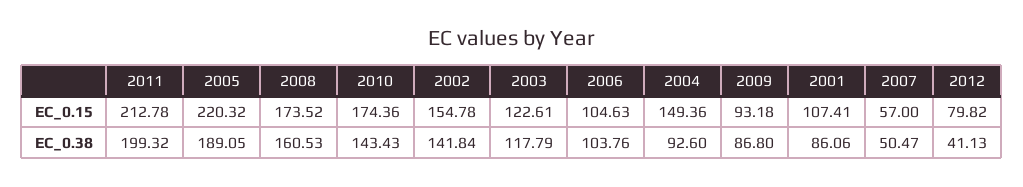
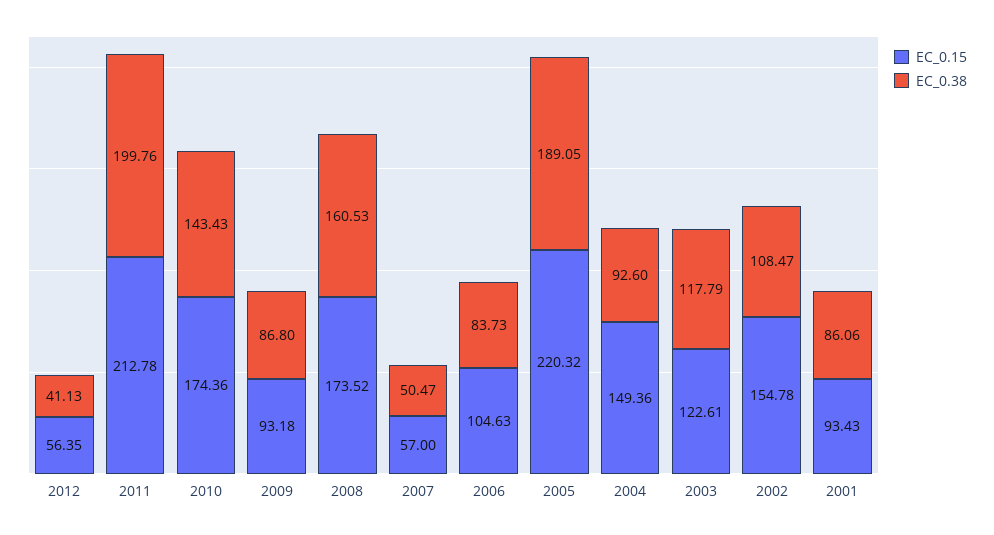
EC_0.15, 2001: 107.41 -> 93.43
EC_0.15, 2012: 79.82 -> 56.35
EC_0.38, 2011: 199.32 -> 199.76
EC_0.38, 2002: 141.84 -> 108.47
EC_0.38, 2006: 103.76 -> 83.73

